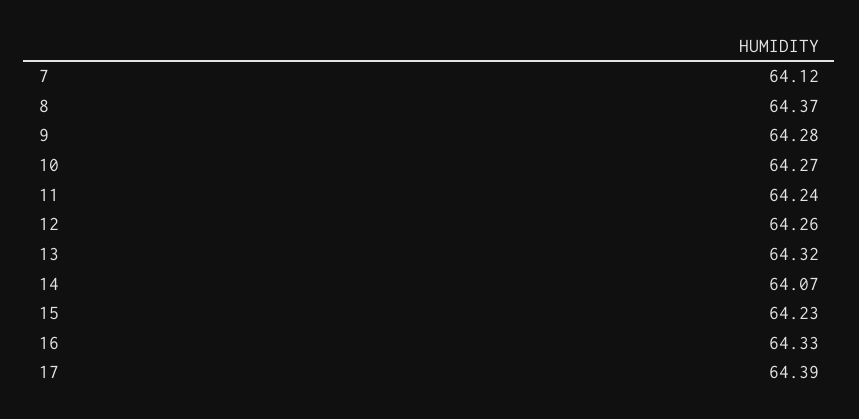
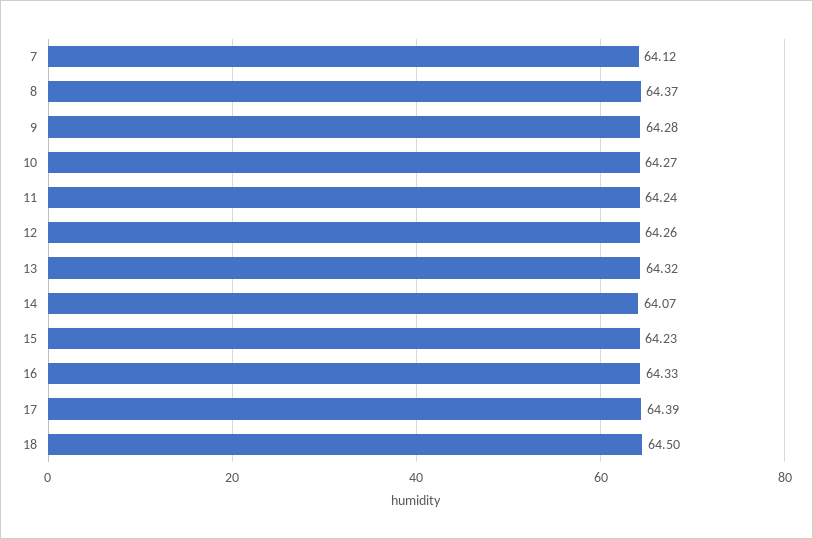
18: none -> 64.5

